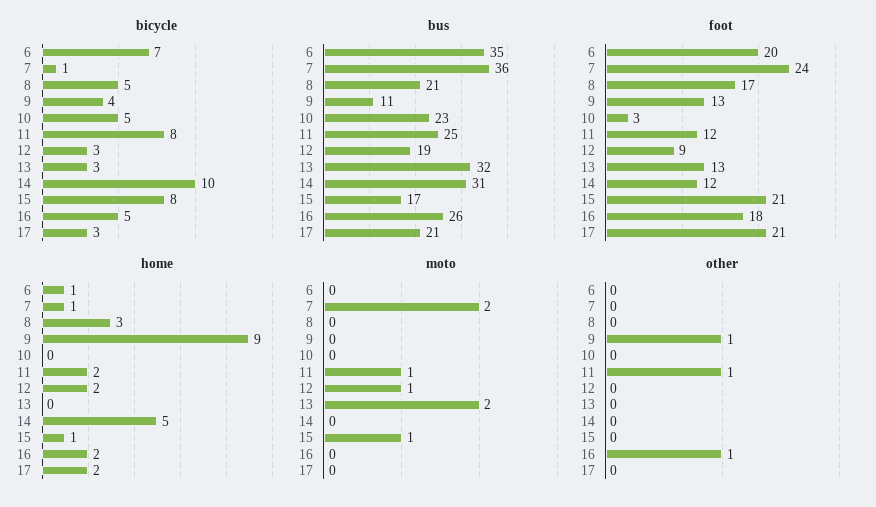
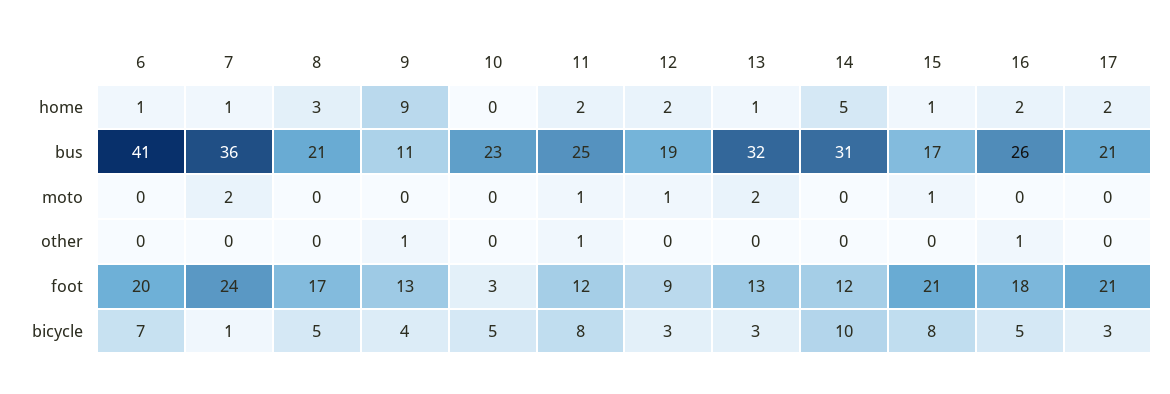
bus, 6: 35 -> 41
home, 13: 0 -> 1

